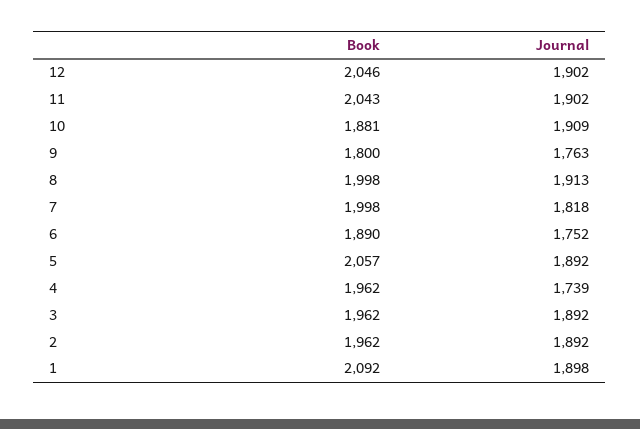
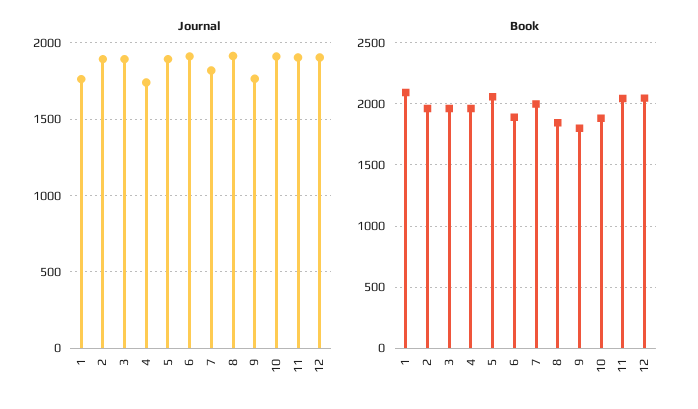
Book, 8: 1998 -> 1850
Journal, 6: 1752 -> 1900
Journal, 1: 1898 -> 1750

